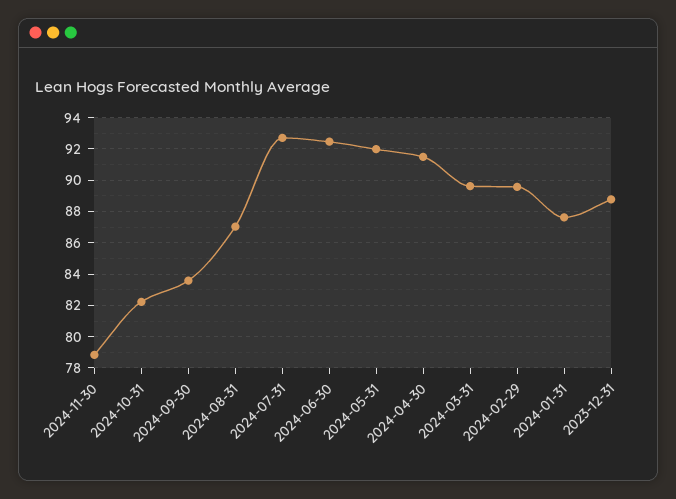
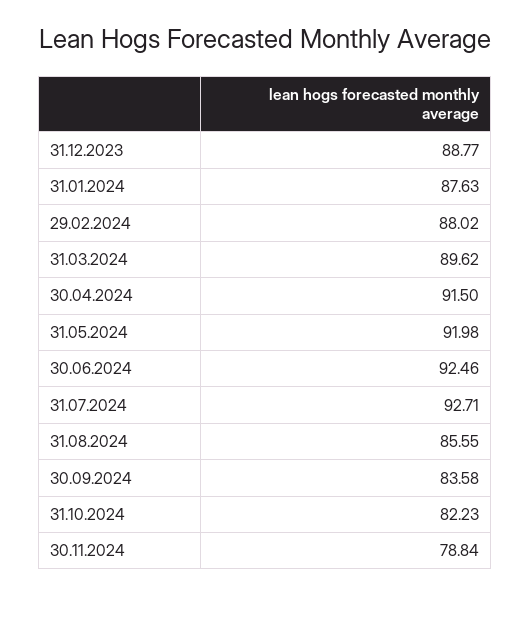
2024-08-31: 87 -> 85.55
2024-02-29: 89.5 -> 88.02

